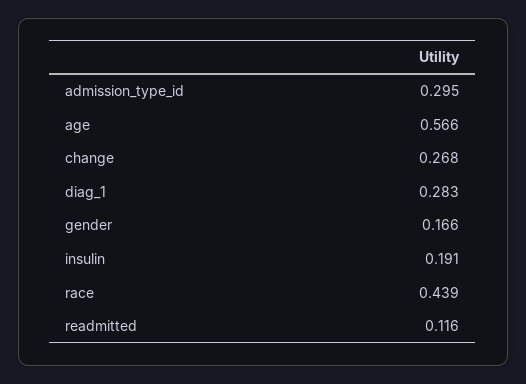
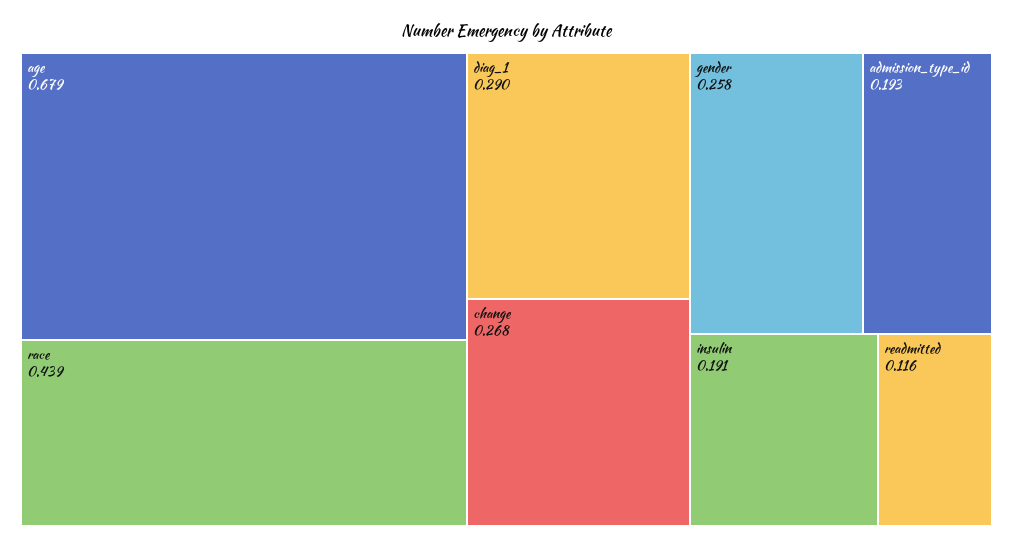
admission_type_id: 0.295 -> 0.193
age: 0.566 -> 0.679
diag_1: 0.283 -> 0.29
gender: 0.166 -> 0.258

